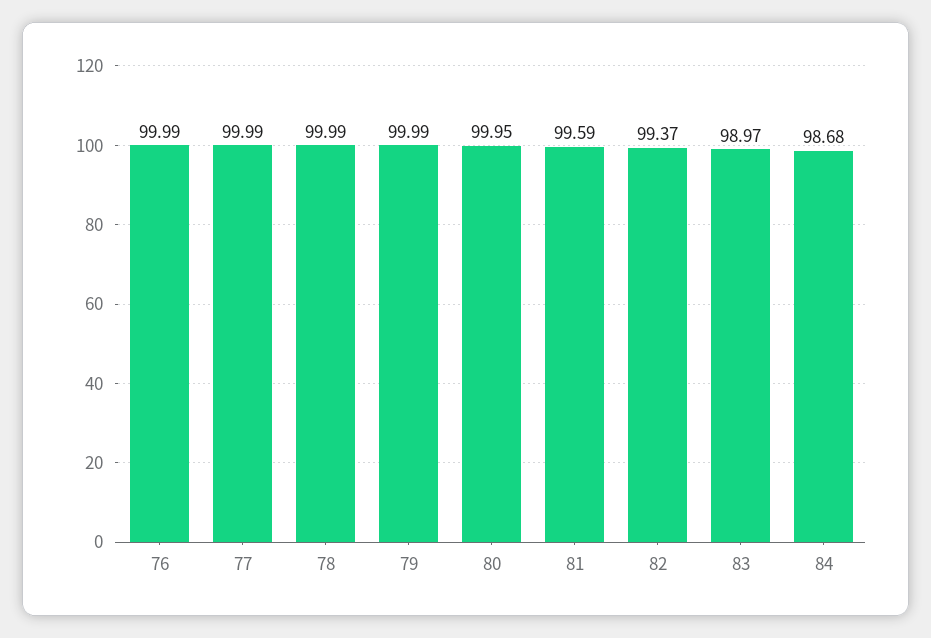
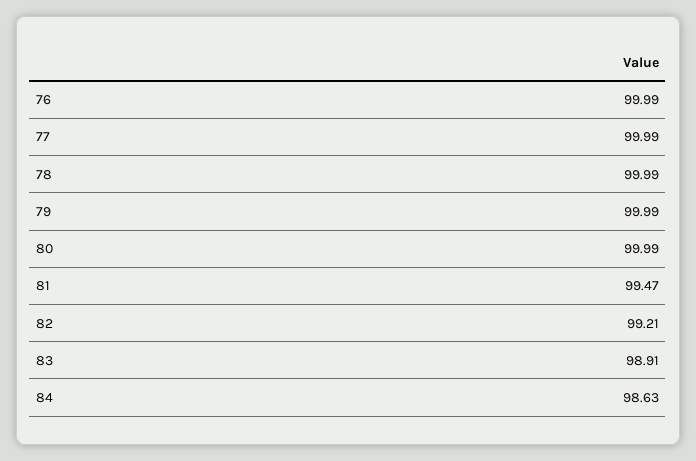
80: 99.95 -> 99.99
81: 99.59 -> 99.47
82: 99.37 -> 99.21
83: 98.97 -> 98.91
84: 98.68 -> 98.63

